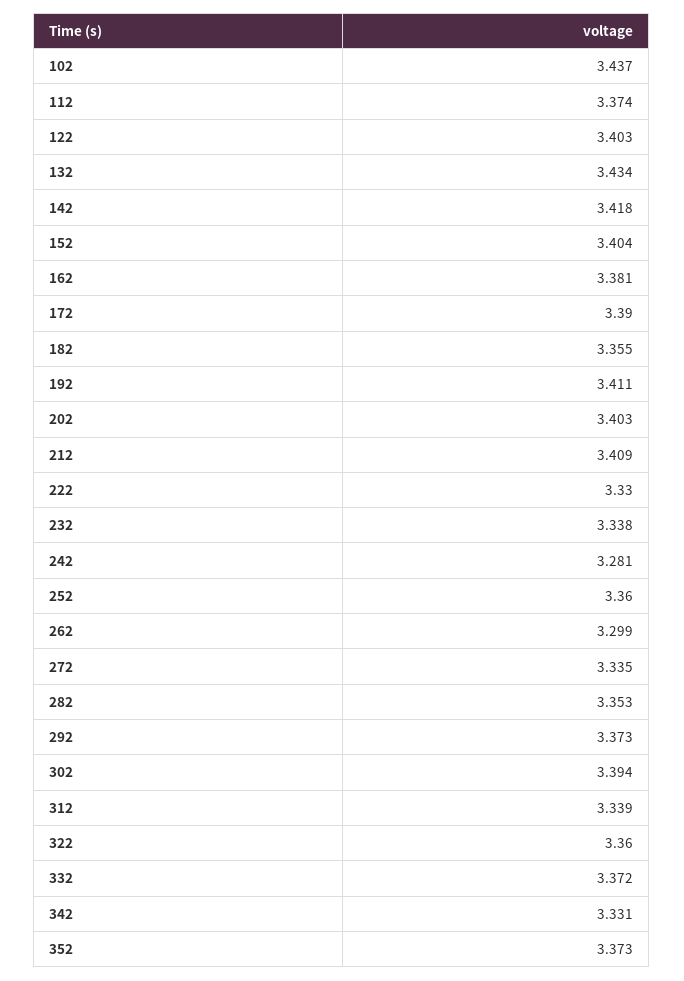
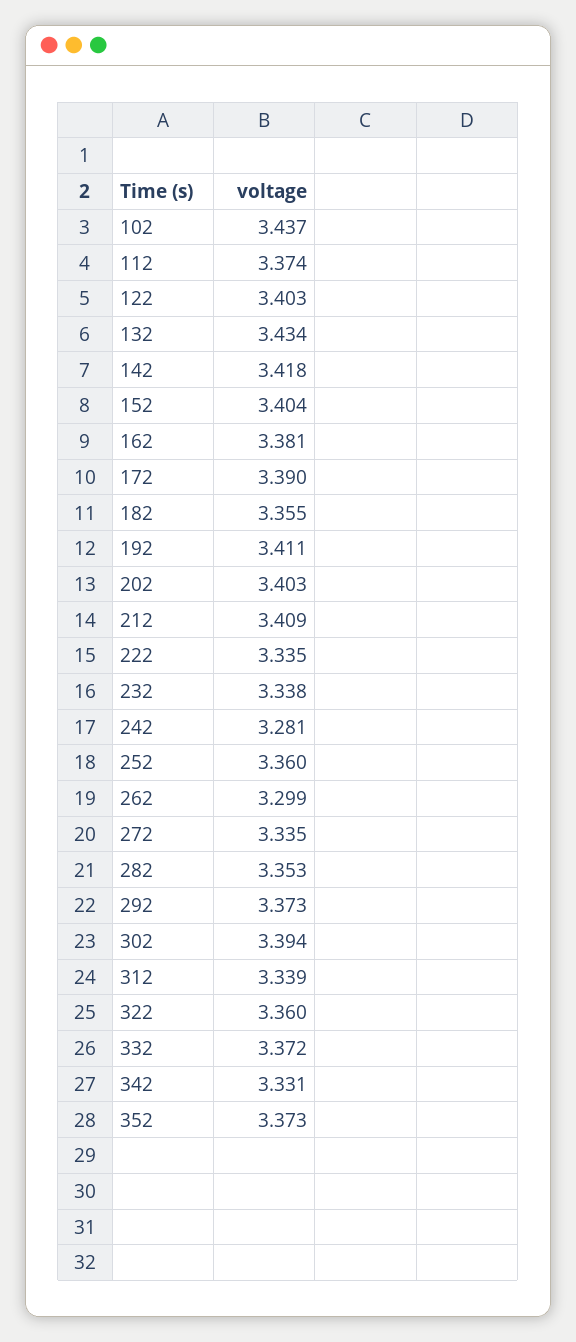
222: 3.33 -> 3.335

